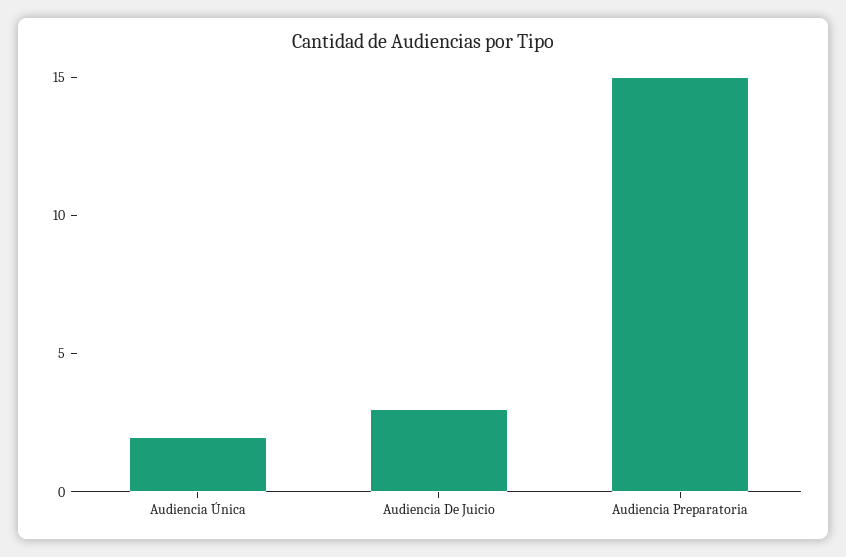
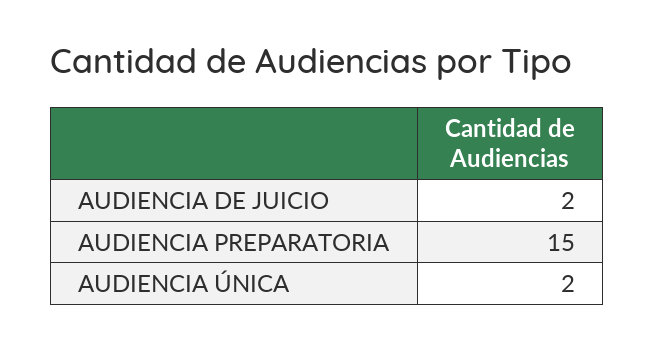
Audiencia De Juicio: 3 -> 2

